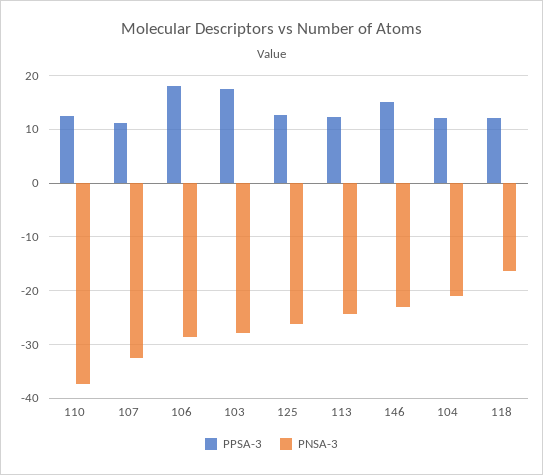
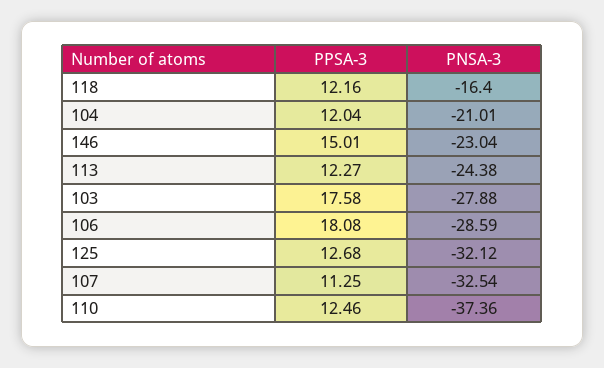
PNSA-3, 125: -26 -> -32.12

